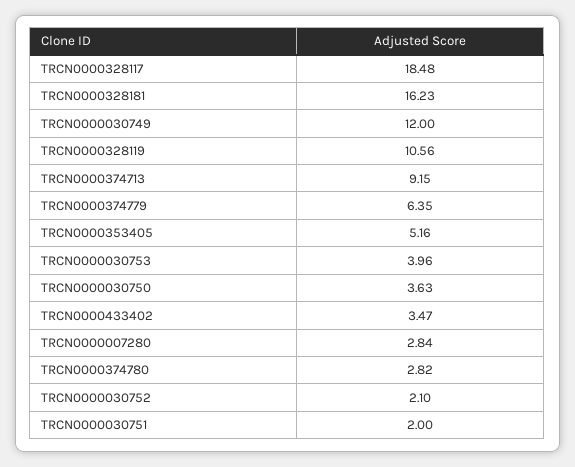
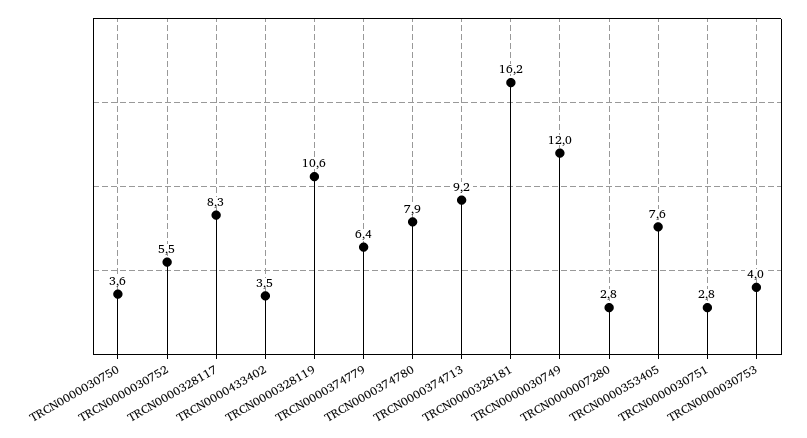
TRCN0000328117: 18.48 -> 8.3
TRCN0000353405: 5.16 -> 7.6
TRCN0000374780: 2.82 -> 7.9
TRCN0000030752: 2.1 -> 5.5
TRCN0000030751: 2 -> 2.8

